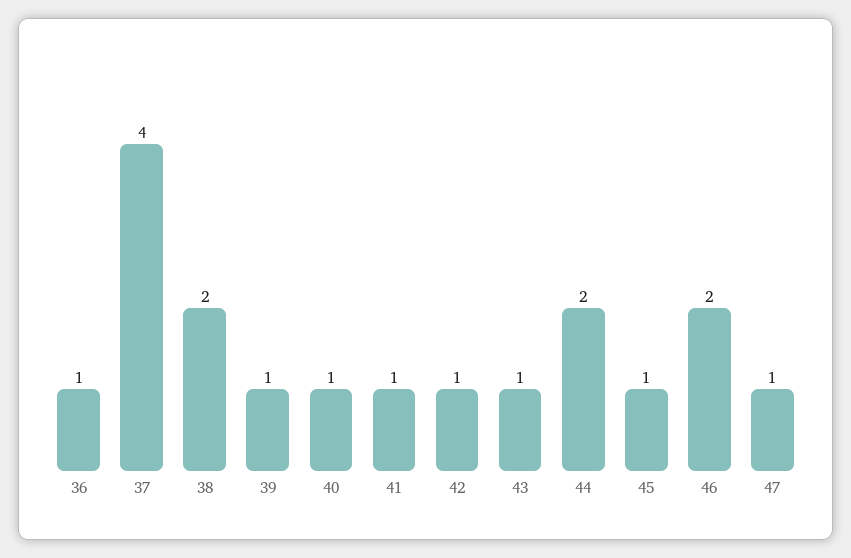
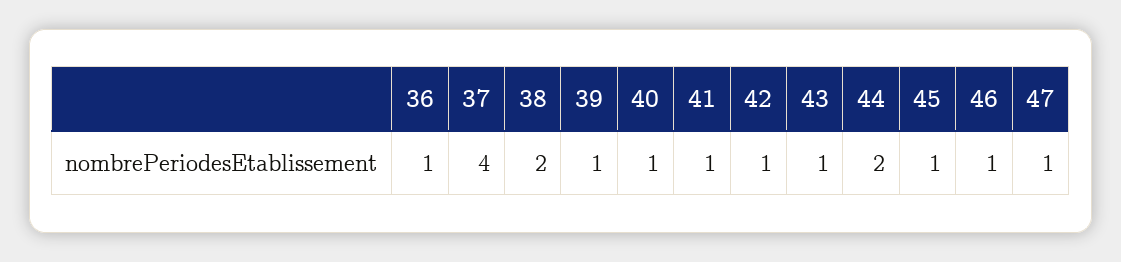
46: 2 -> 1

